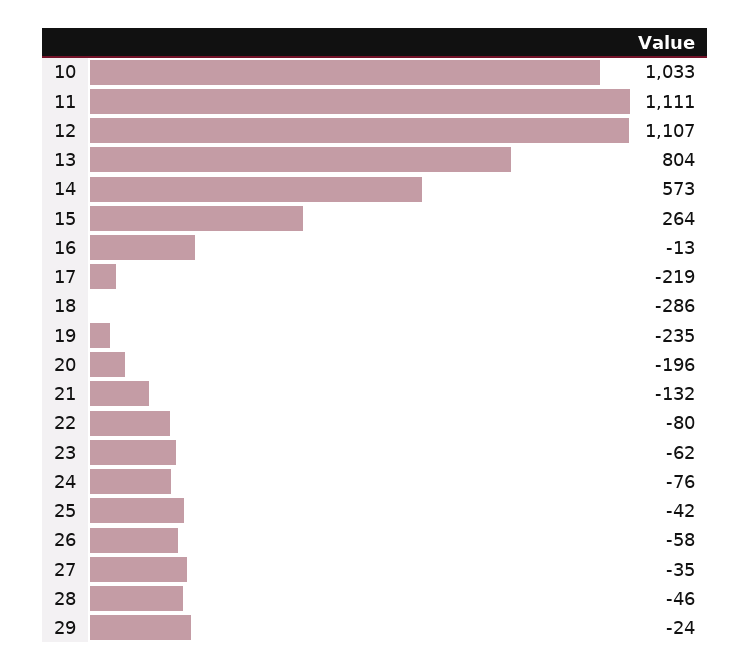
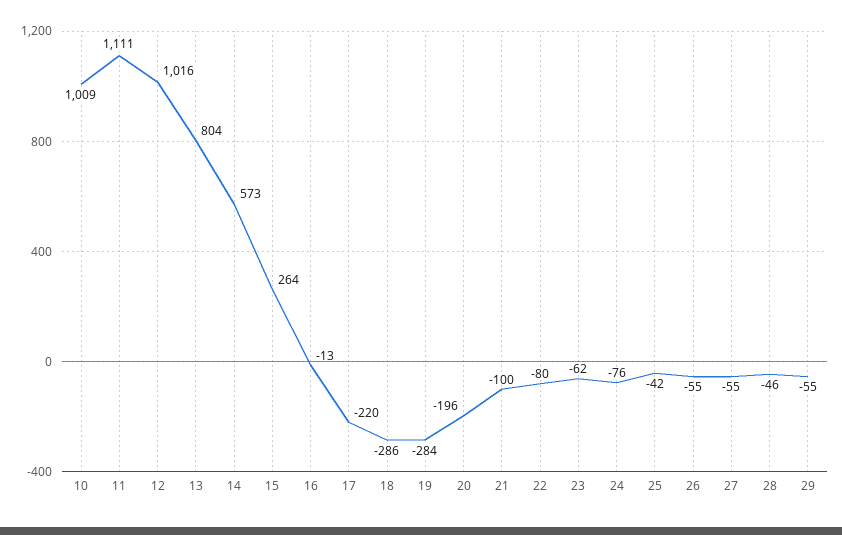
10: 1033 -> 1009
12: 1107 -> 1016
17: -219 -> -220
19: -235 -> -284
21: -132 -> -100
26: -58 -> -55
27: -35 -> -55
29: -24 -> -55

